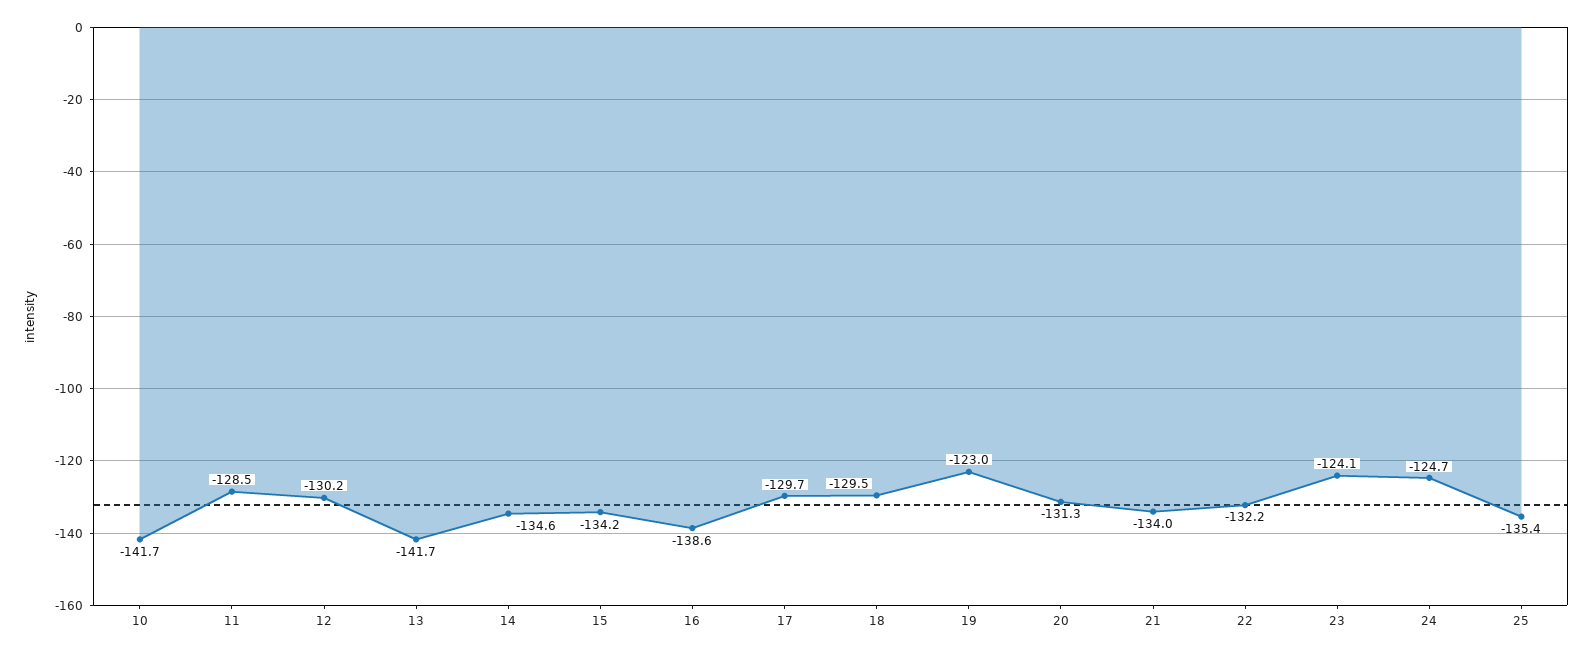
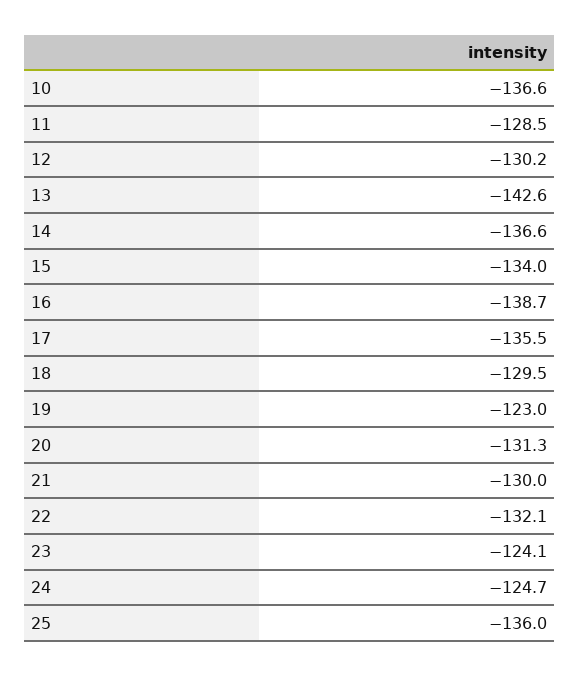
10: -141.7 -> -136.6
13: -141.7 -> -142.6
14: -134.6 -> -136.6
15: -134.2 -> -134
16: -138.6 -> -138.7
17: -129.7 -> -135.5
21: -134 -> -130
22: -132.2 -> -132.1
25: -135.4 -> -136

